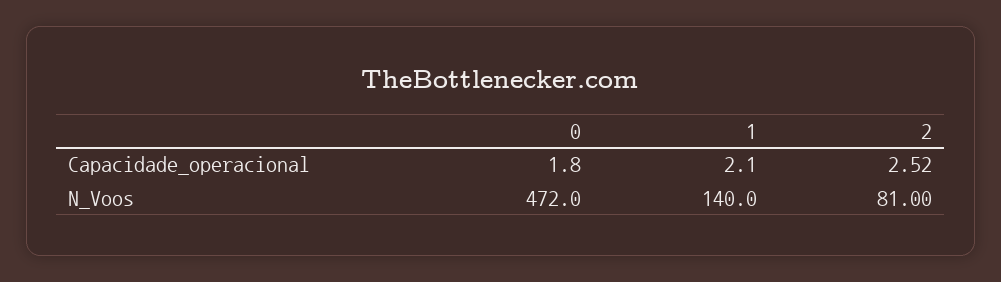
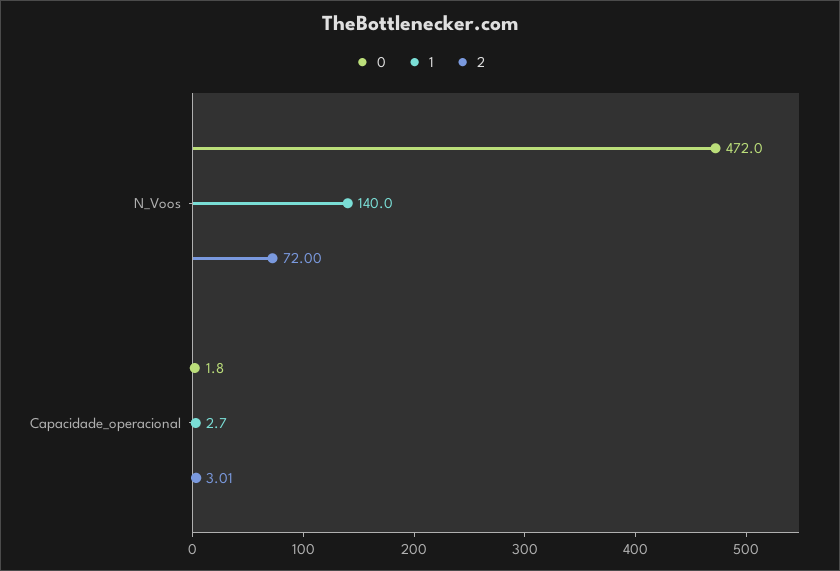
1, Capacidade_operacional: 2.1 -> 2.7
2, Capacidade_operacional: 2.52 -> 3.01
2, N_Voos: 81 -> 72

